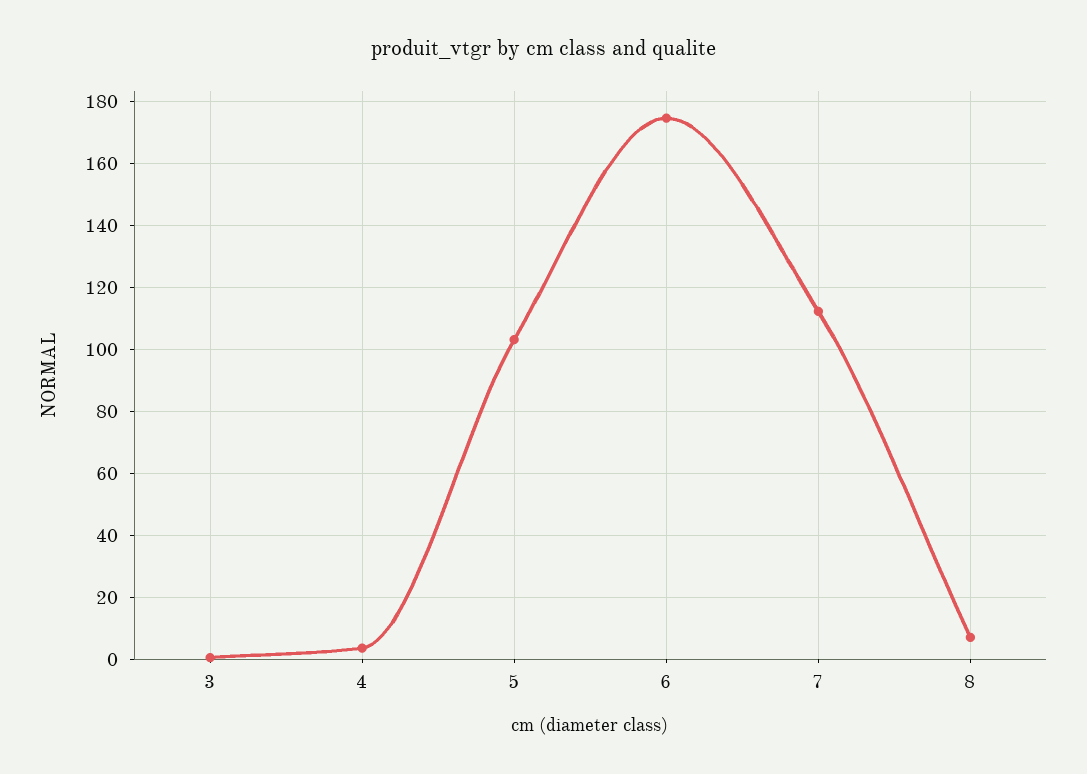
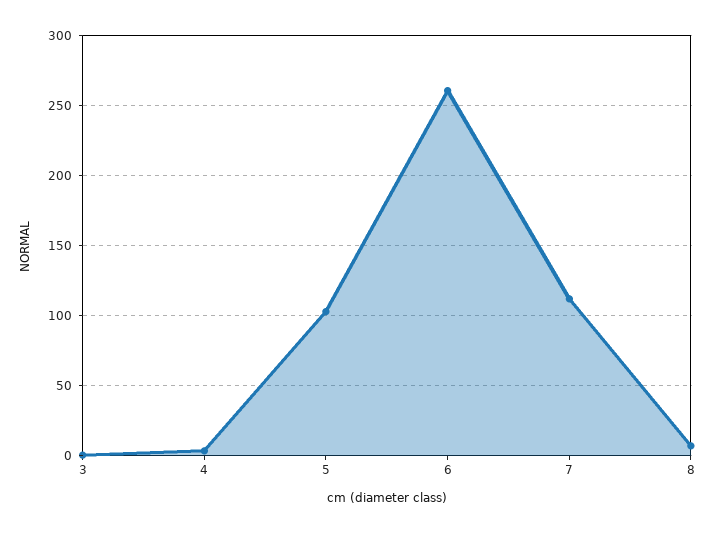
6: 174 -> 260

